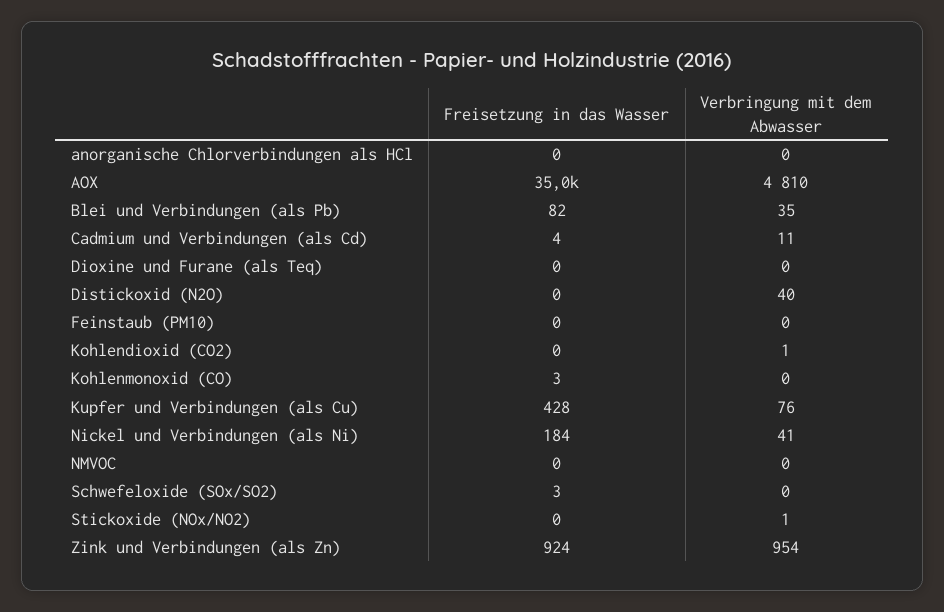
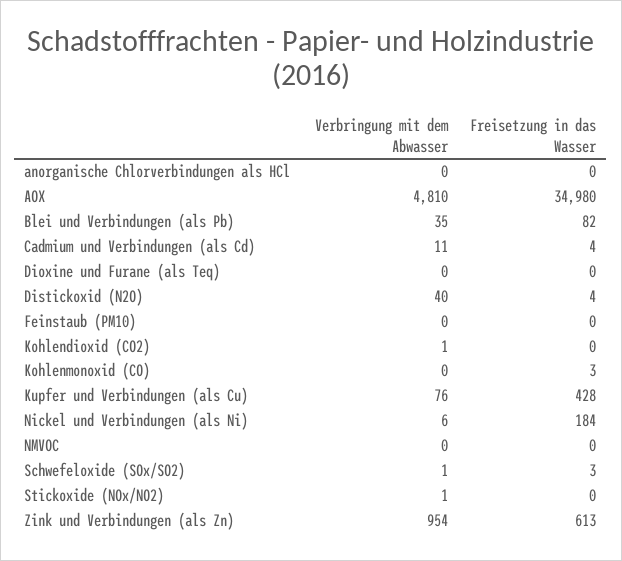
Freisetzung in das Wasser, Distickoxid (N2O): 0 -> 4
Verbringung mit dem Abwasser, Nickel und Verbindungen (als Ni): 41 -> 6
Verbringung mit dem Abwasser, Schwefeloxide (SOx/SO2): 0 -> 1
Freisetzung in das Wasser, Zink und Verbindungen (als Zn): 924 -> 613

